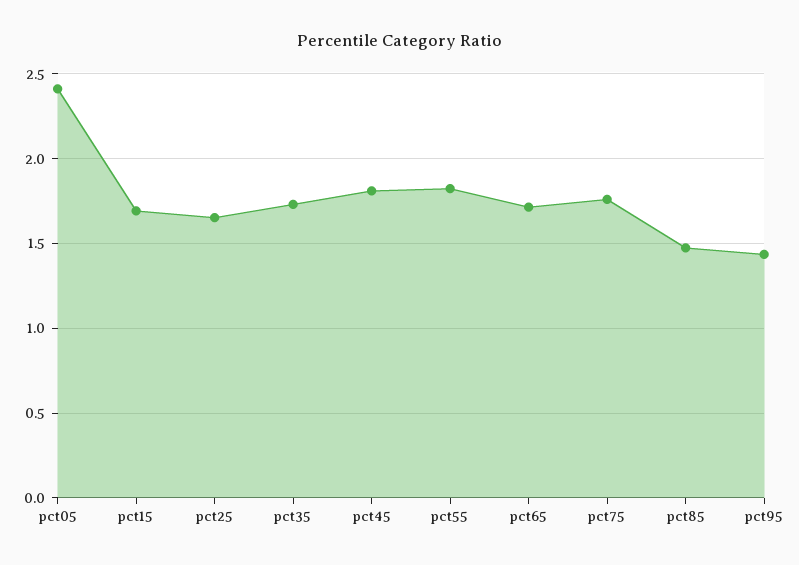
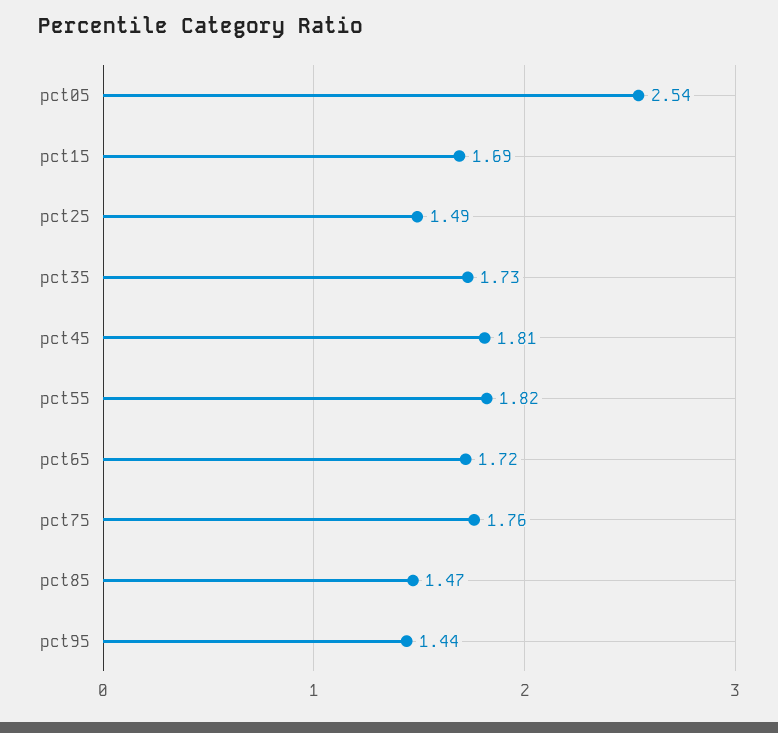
pct05: 2.4 -> 2.54
pct25: 1.65 -> 1.49

